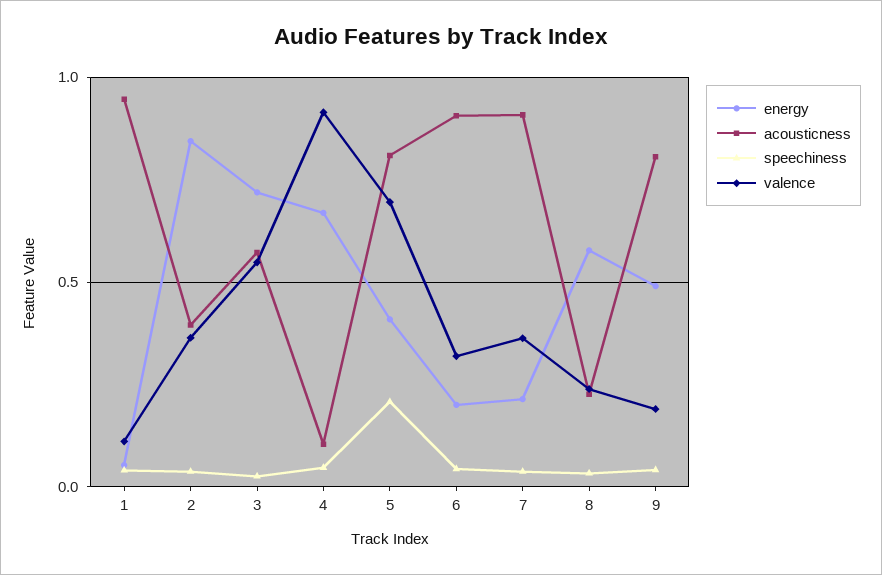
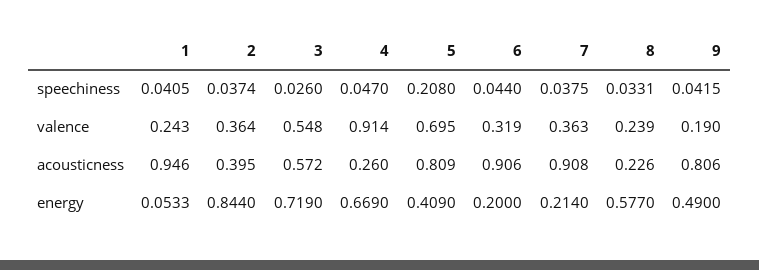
valence, 1: 0.1 -> 0.243
acousticness, 4: 0.1 -> 0.26

